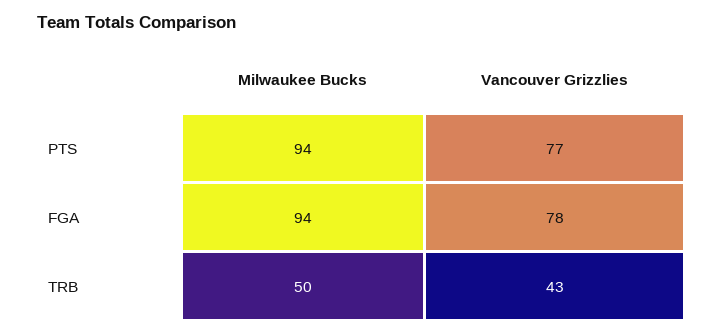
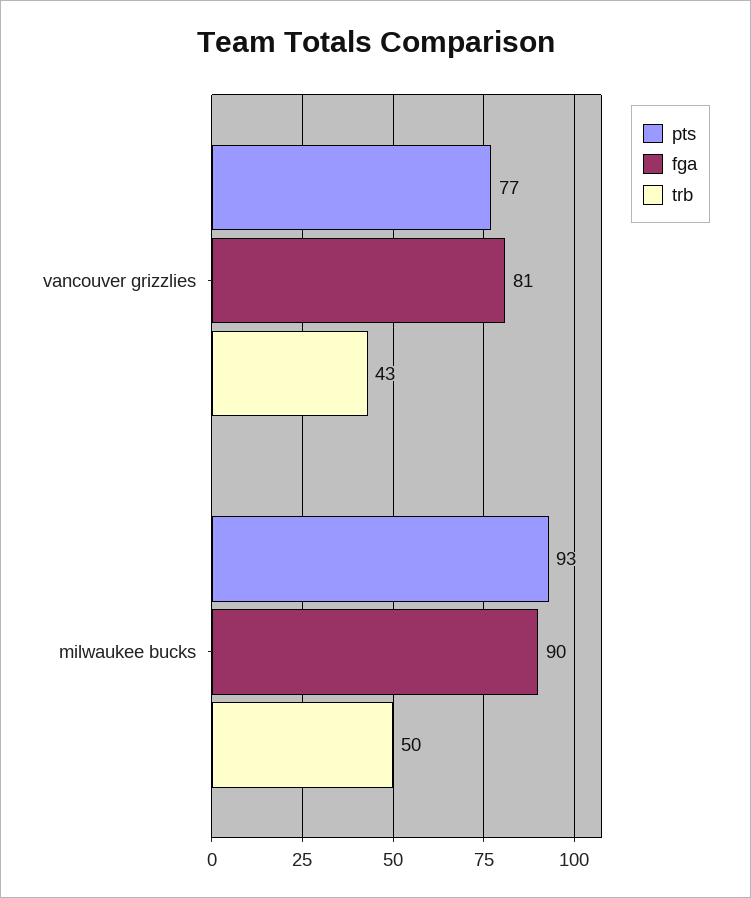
PTS, Milwaukee Bucks: 94 -> 93
FGA, Milwaukee Bucks: 94 -> 90
FGA, Vancouver Grizzlies: 78 -> 81

